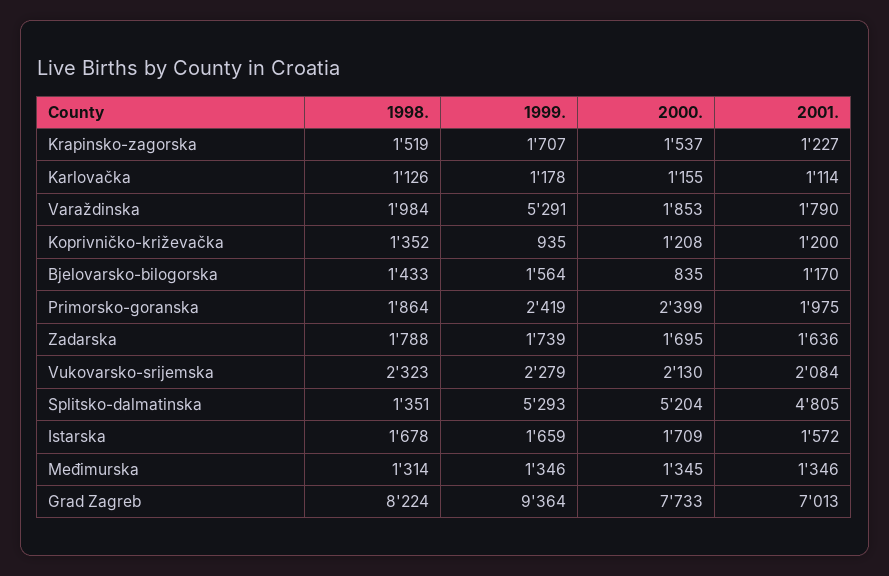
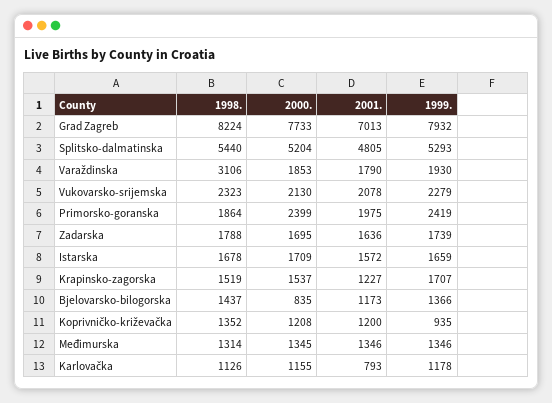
2001., Karlovačka: 1114 -> 793
1998., Varaždinska: 1984 -> 3106
1999., Varaždinska: 5291 -> 1930
1998., Bjelovarsko-bilogorska: 1433 -> 1437
1999., Bjelovarsko-bilogorska: 1564 -> 1366
2001., Bjelovarsko-bilogorska: 1170 -> 1173
2001., Vukovarsko-srijemska: 2084 -> 2078
1998., Splitsko-dalmatinska: 1351 -> 5440
1999., Grad Zagreb: 9364 -> 7932

